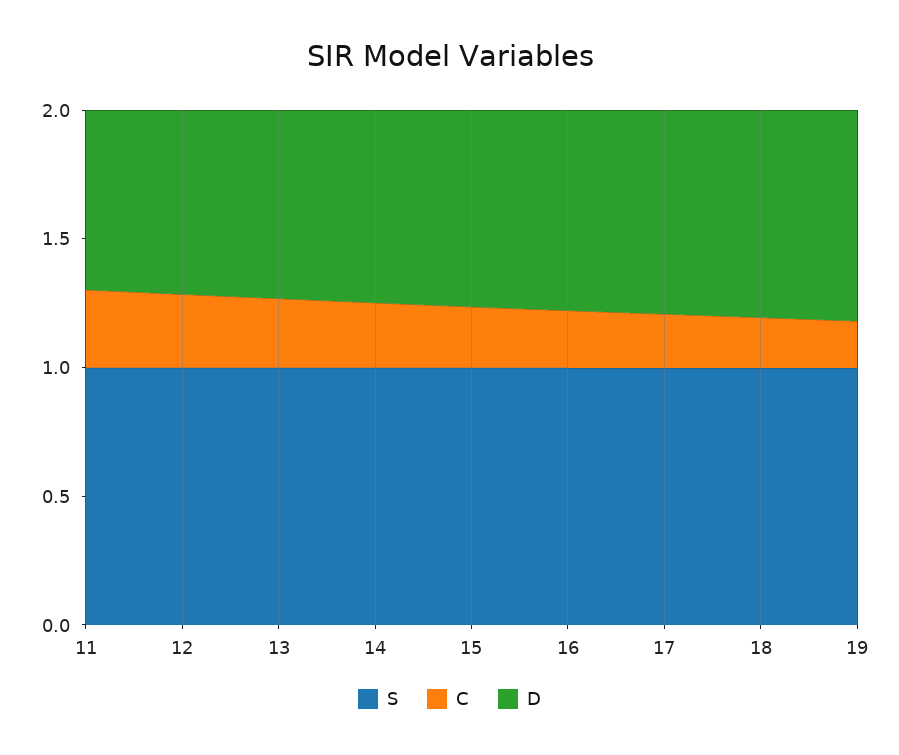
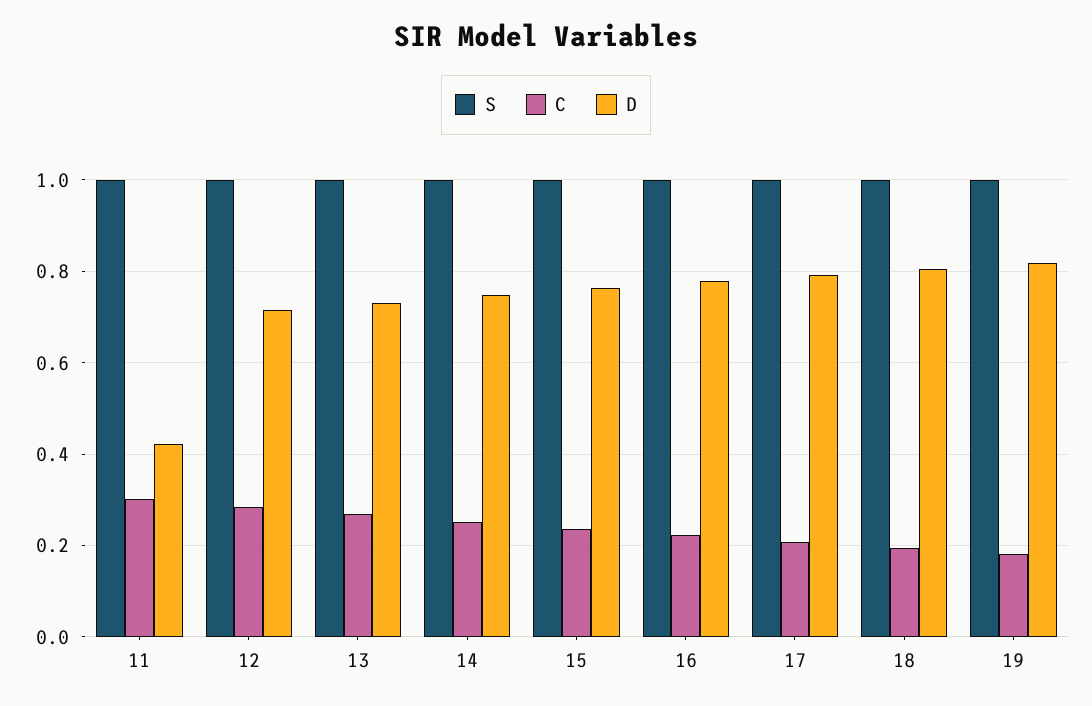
D, 11: 0.7 -> 0.42

